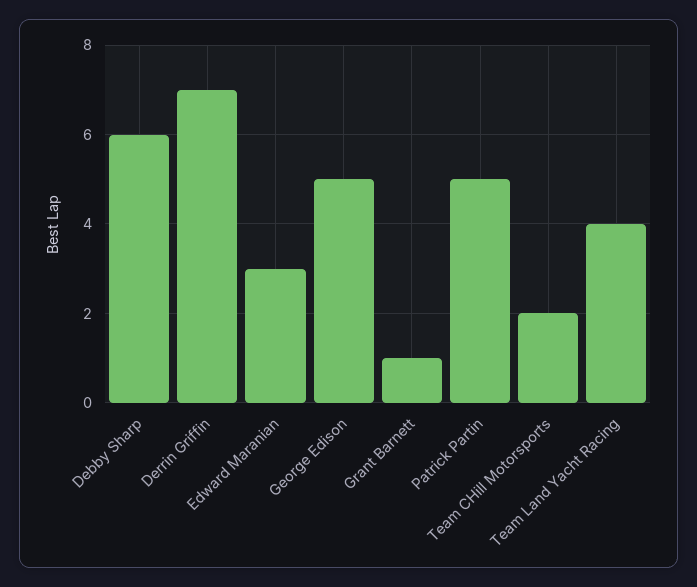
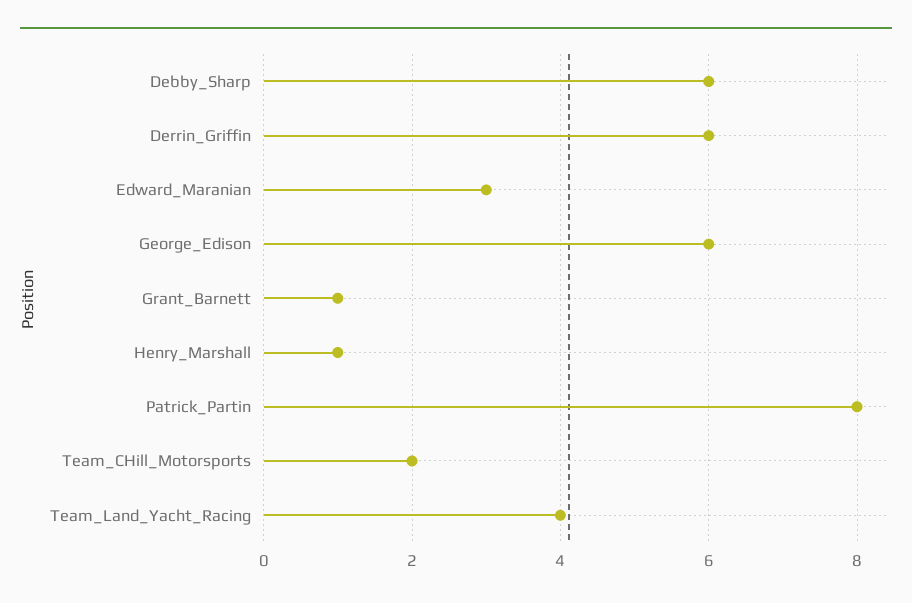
Derrin Griffin: 7 -> 6
George Edison: 5 -> 6
Patrick Partin: 5 -> 8
Henry_Marshall: none -> 1

